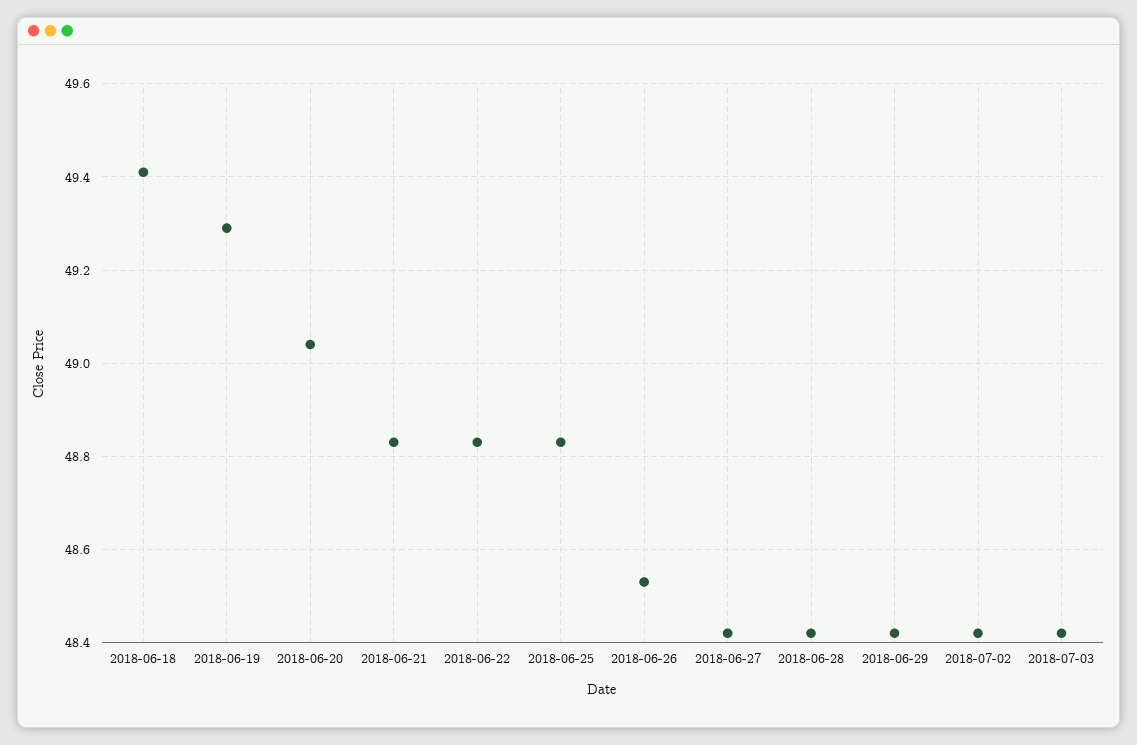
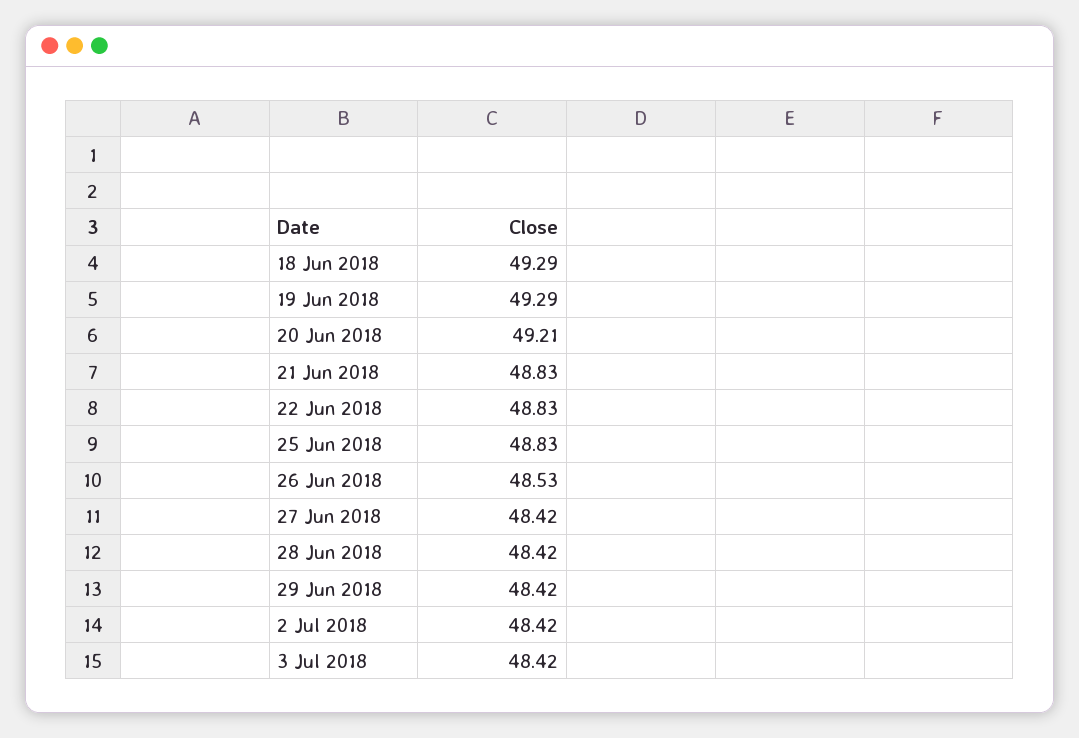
2018-06-18: 49.4 -> 49.29
2018-06-20: 49.05 -> 49.21

